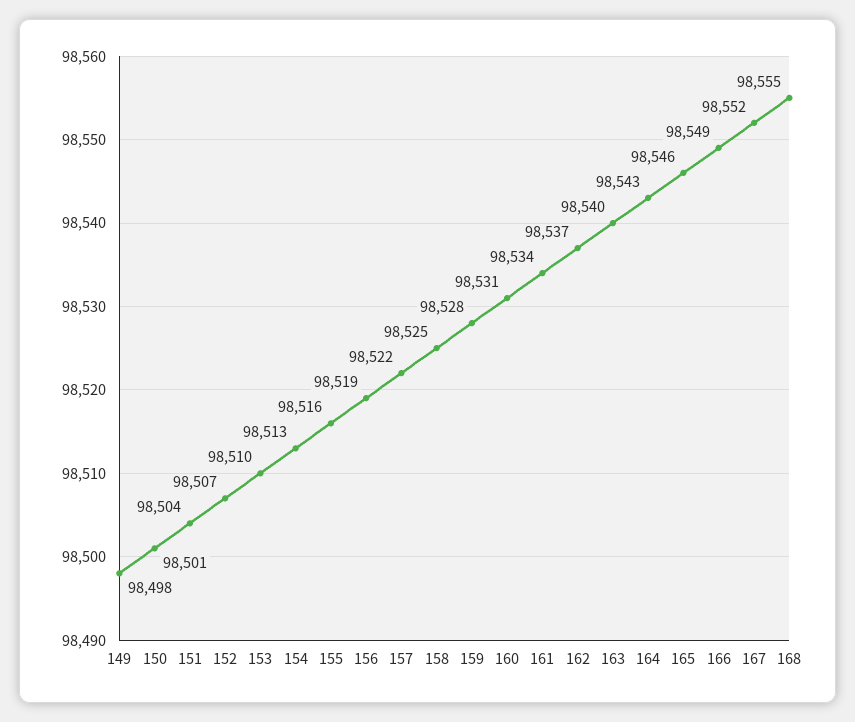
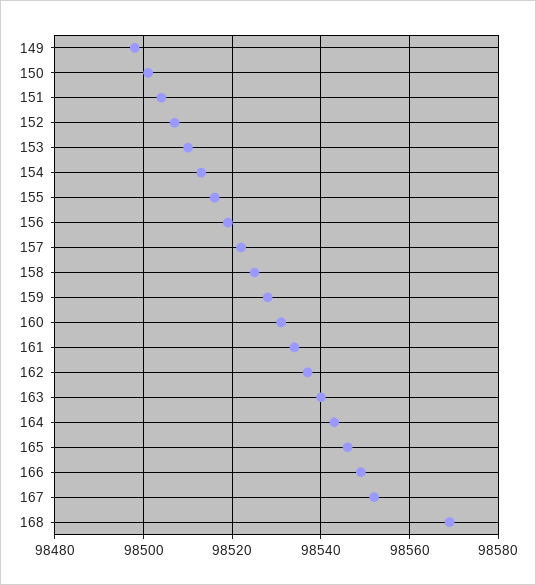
168: 98555 -> 98570

